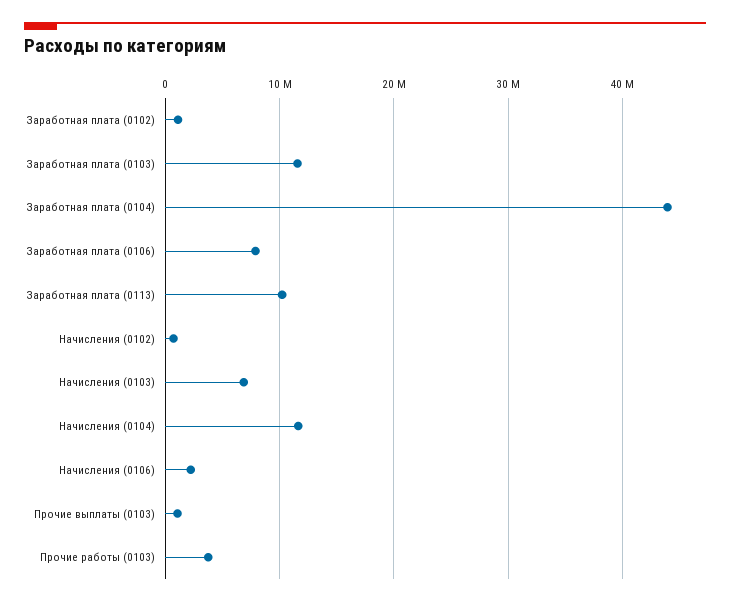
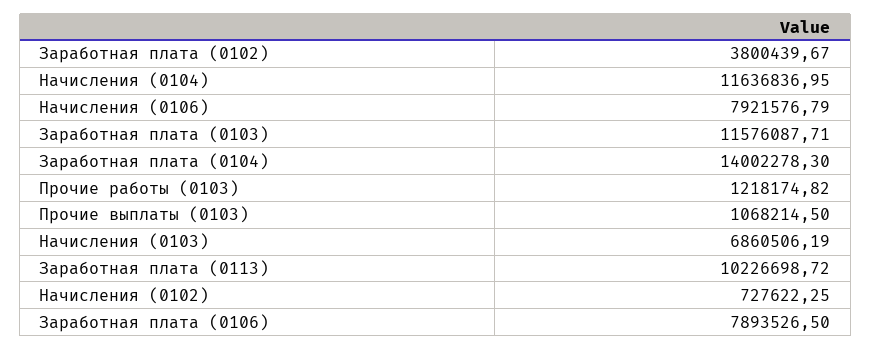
Заработная плата (0102): 1000000 -> 3800439.67
Заработная плата (0104): 44000000 -> 14002278.3
Начисления (0106): 2000000 -> 7921576.79
Прочие работы (0103): 4000000 -> 1218174.82

